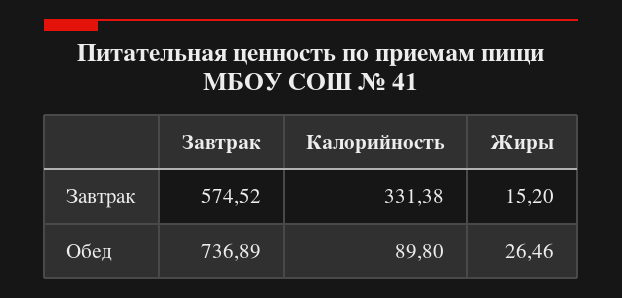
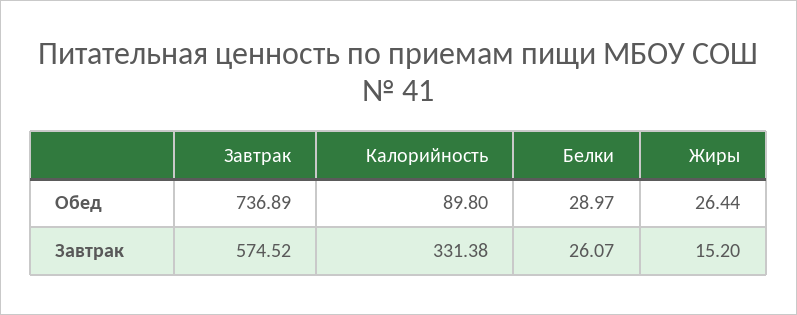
Жиры, Обед: 26.46 -> 26.44
Белки, Обед: none -> 28.97
Белки, Завтрак: none -> 26.07

